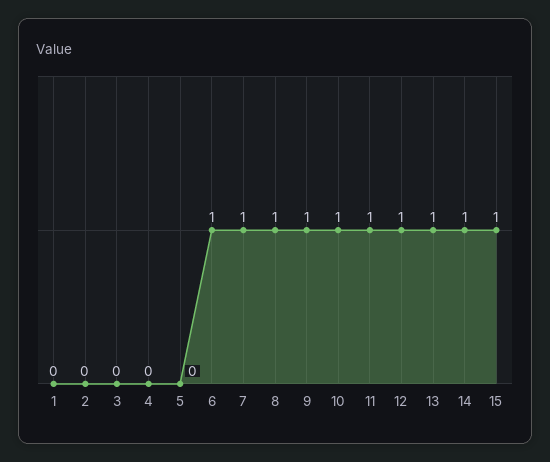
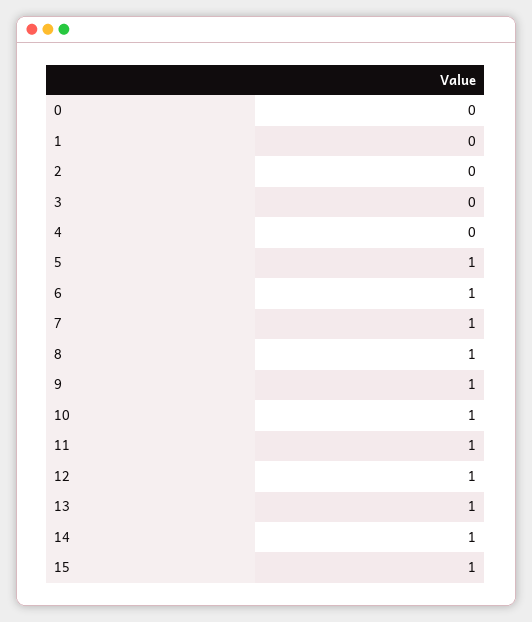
5: 0 -> 1
0: none -> 0

